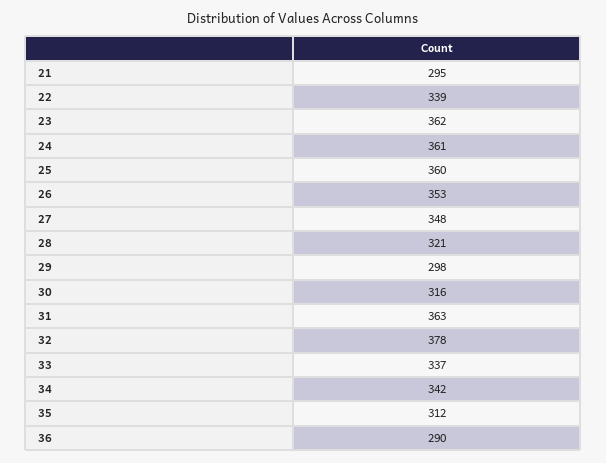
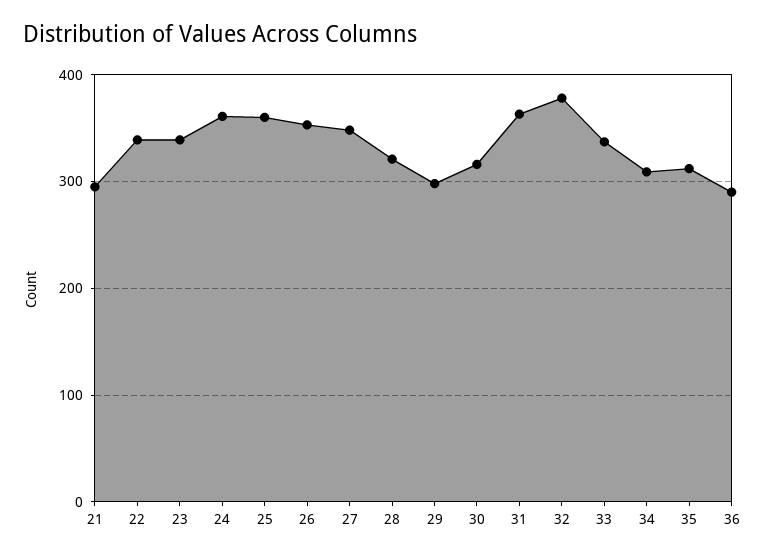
23: 362 -> 340
34: 342 -> 310

